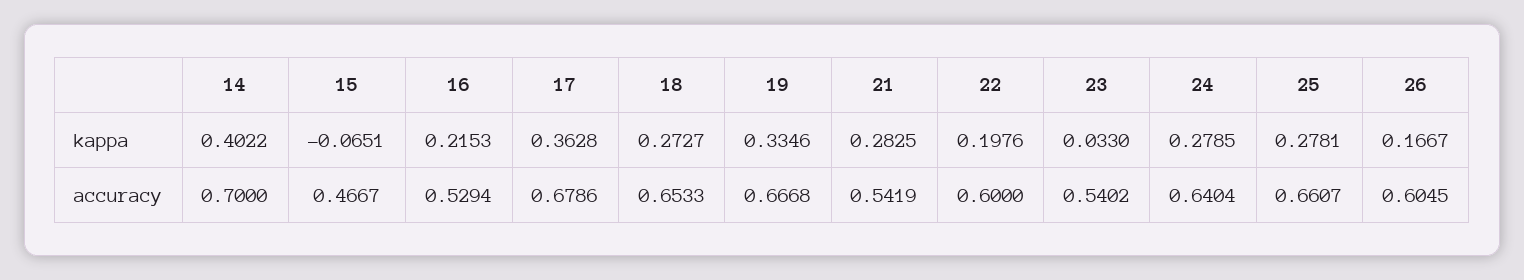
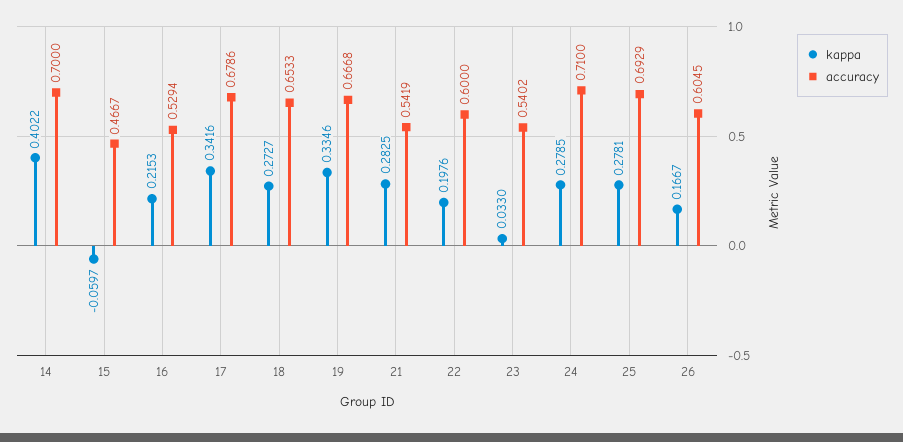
kappa, 15: -0.0651 -> -0.0597
kappa, 17: 0.3628 -> 0.3416
accuracy, 24: 0.6404 -> 0.71
accuracy, 25: 0.6607 -> 0.6929

